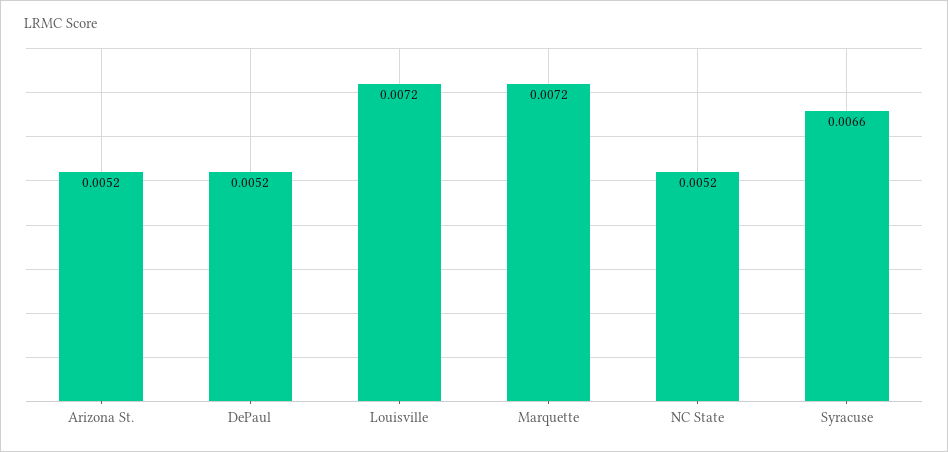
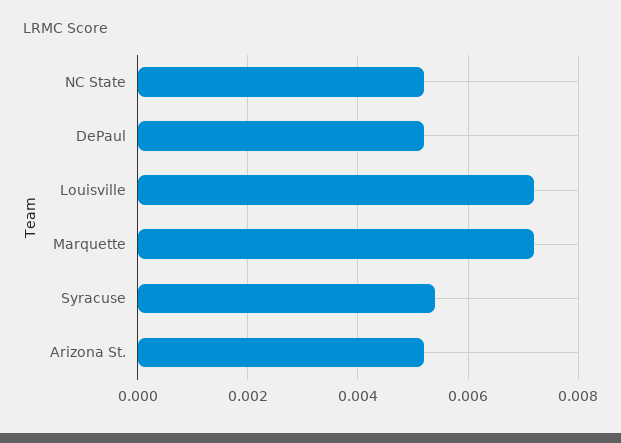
Syracuse: 0.0066 -> 0.0055

